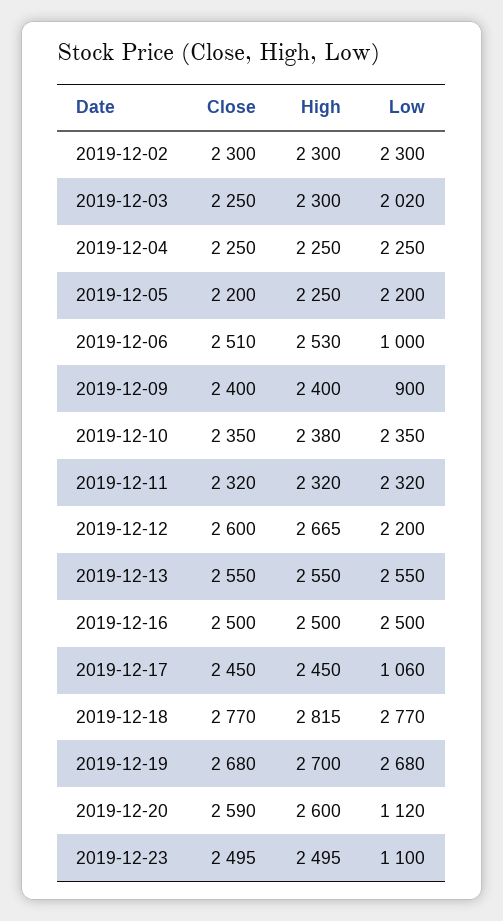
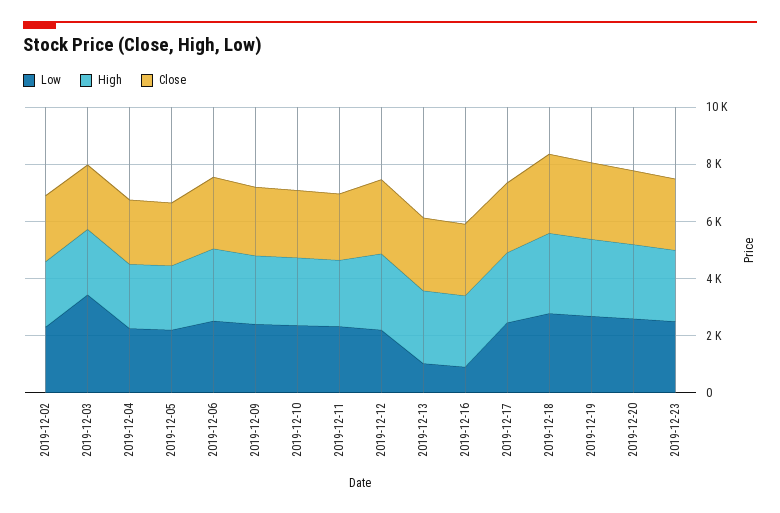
Low, 2019-12-03: 2020 -> 3500
Low, 2019-12-06: 1000 -> 2500
Low, 2019-12-09: 900 -> 2500
Low, 2019-12-13: 2550 -> 1000
Low, 2019-12-16: 2500 -> 1000
Low, 2019-12-17: 1060 -> 2500
Low, 2019-12-20: 1120 -> 2500
Low, 2019-12-23: 1100 -> 2500

